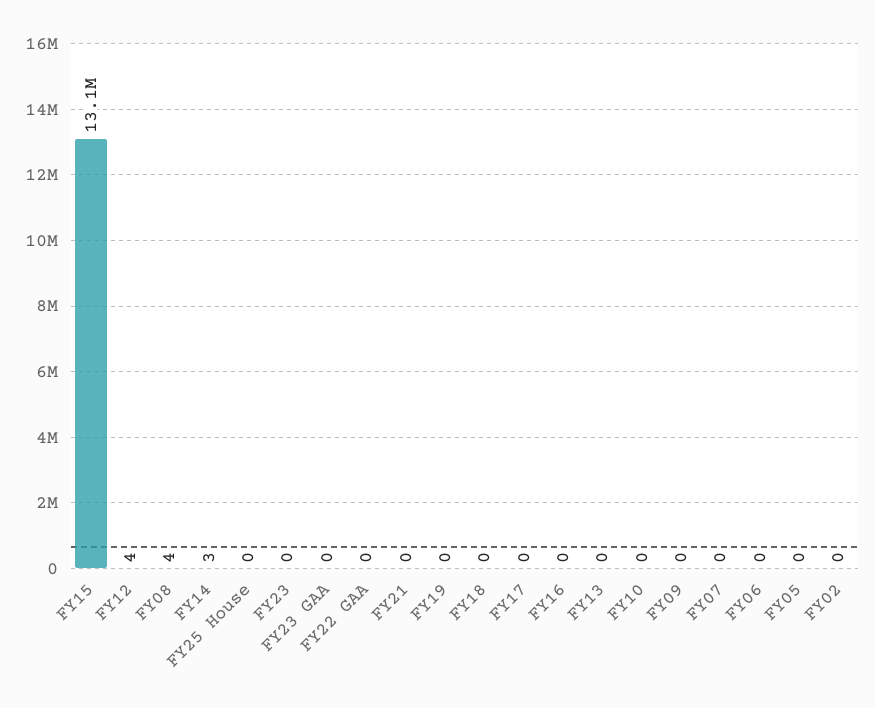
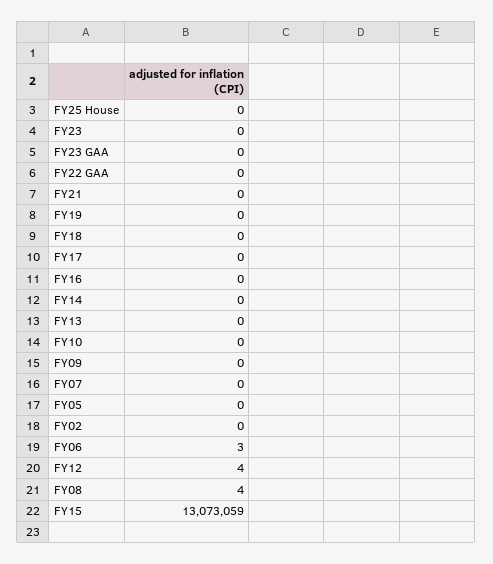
FY14: 3 -> 0
FY06: 0 -> 3

